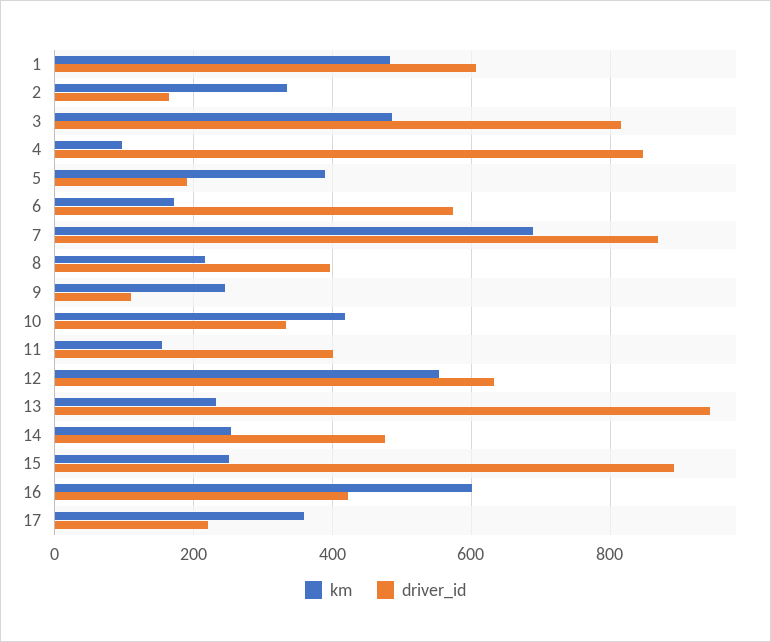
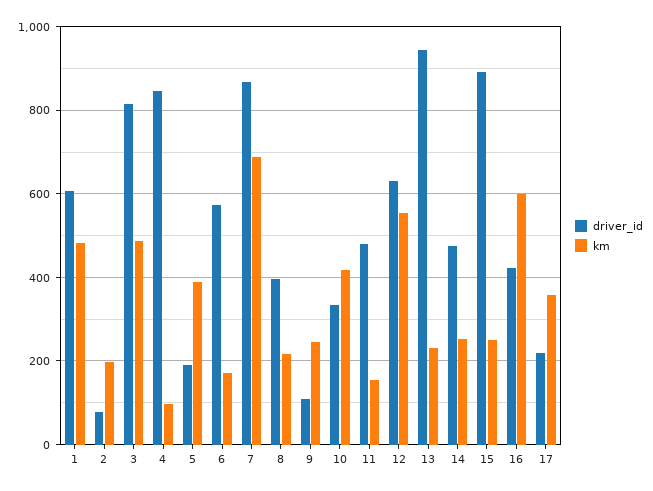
km, 2: 340 -> 200
driver_id, 2: 160 -> 80
driver_id, 11: 400 -> 480

